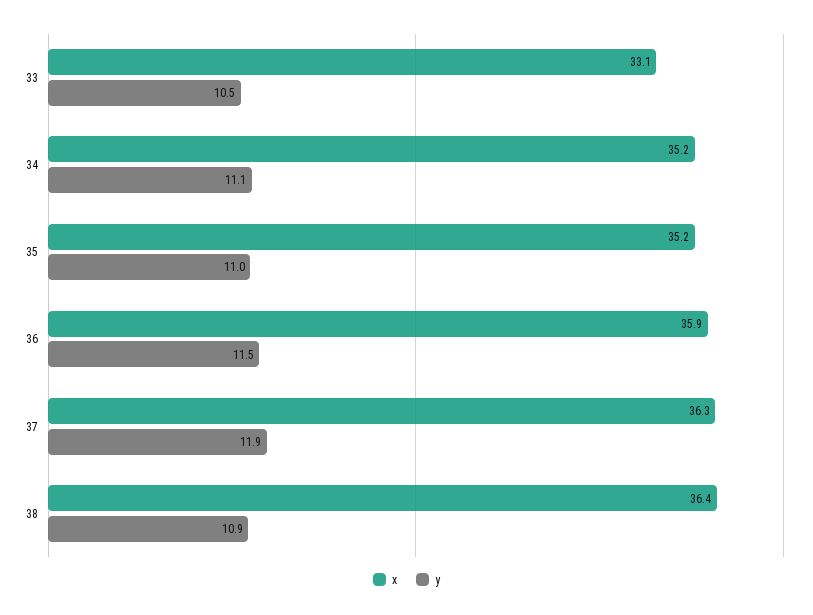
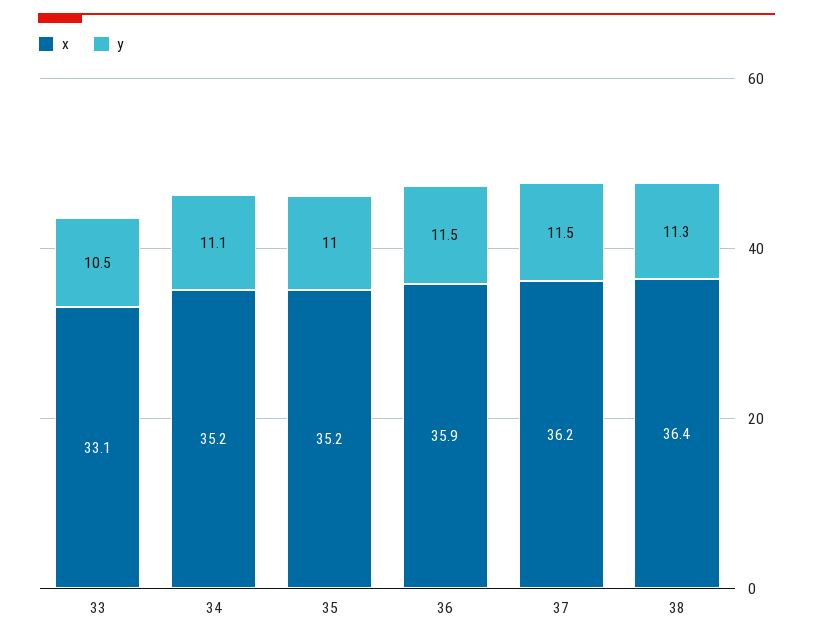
x, 37: 36.3 -> 36.2
y, 37: 11.9 -> 11.5
y, 38: 10.9 -> 11.3

